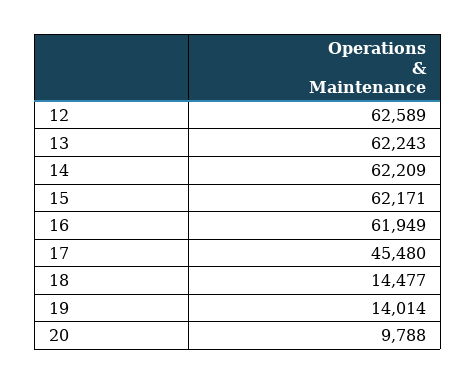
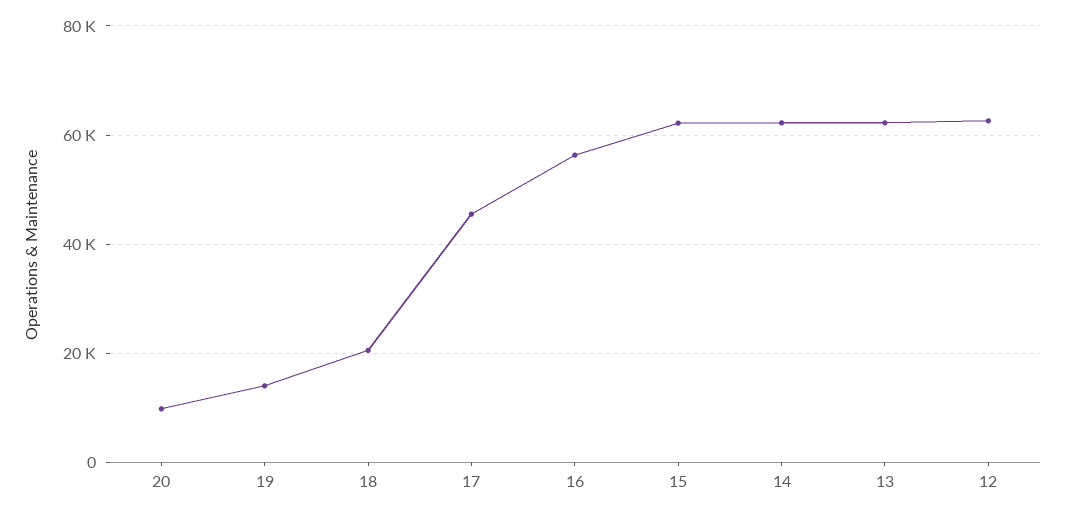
16: 61949 -> 56000
18: 14477 -> 20000

